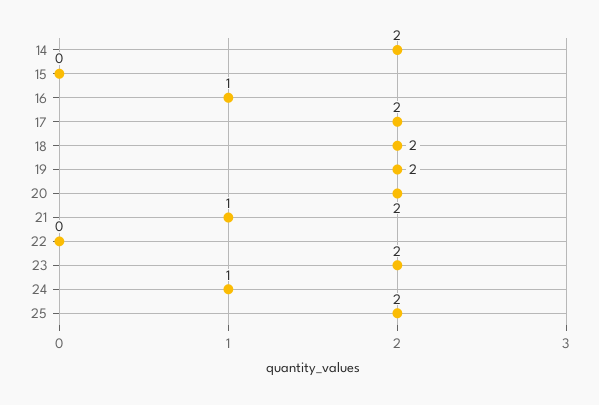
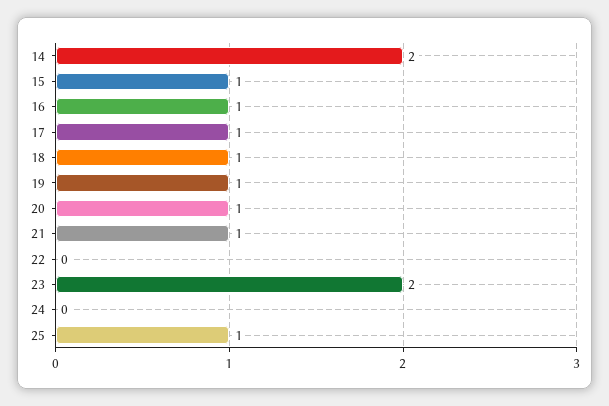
15: 0 -> 1
17: 2 -> 1
18: 2 -> 1
19: 2 -> 1
20: 2 -> 1
24: 1 -> 0
25: 2 -> 1

